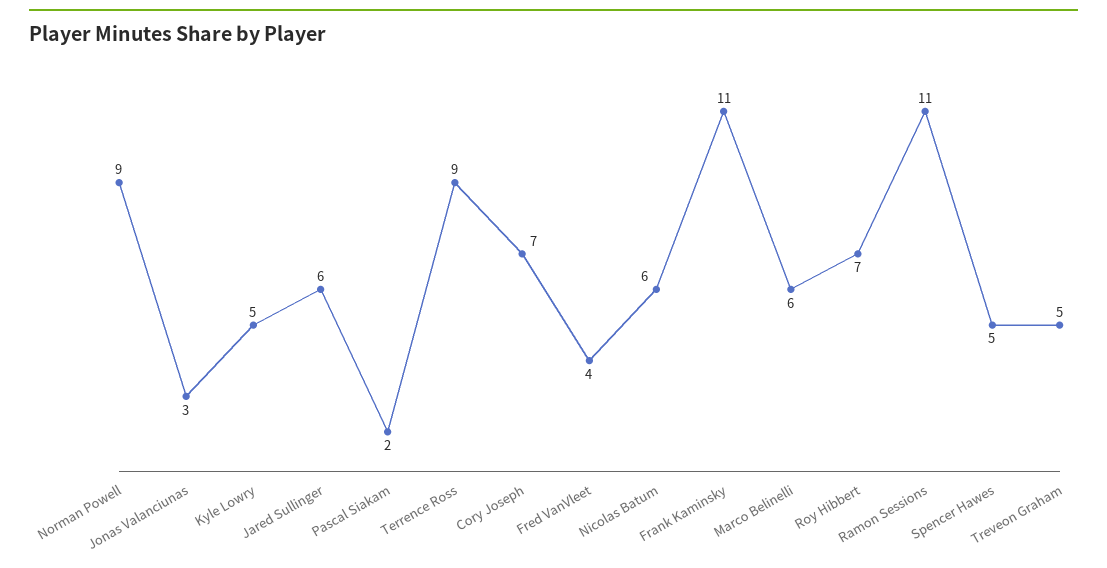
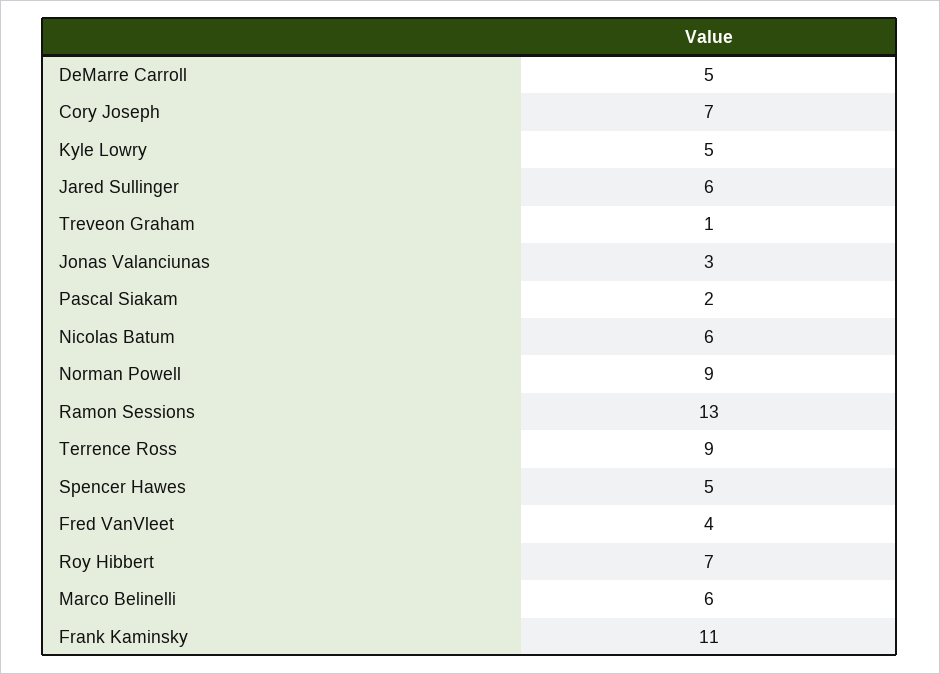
Ramon Sessions: 11 -> 13
Treveon Graham: 5 -> 1
DeMarre Carroll: none -> 5

